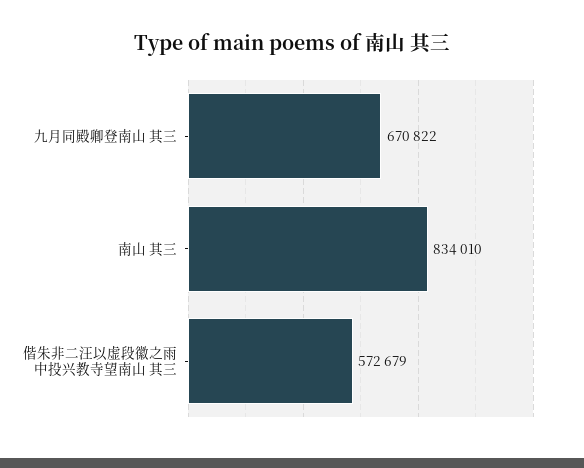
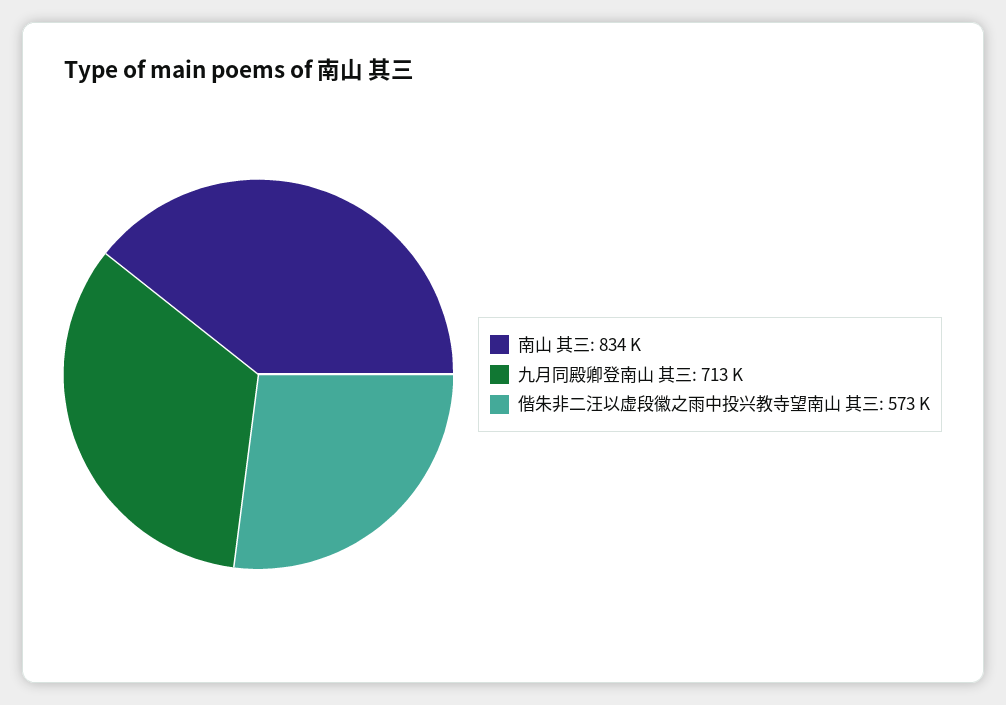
九月同殿卿登南山 其三: 670822 -> 713000

